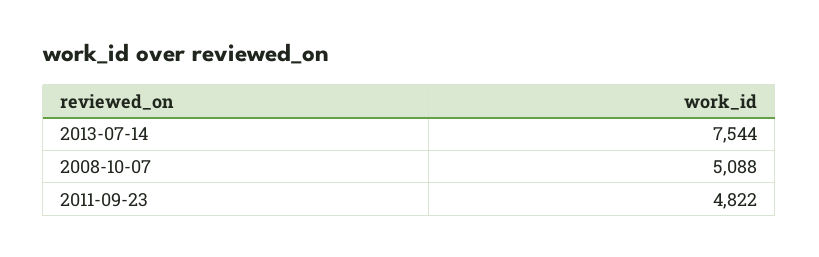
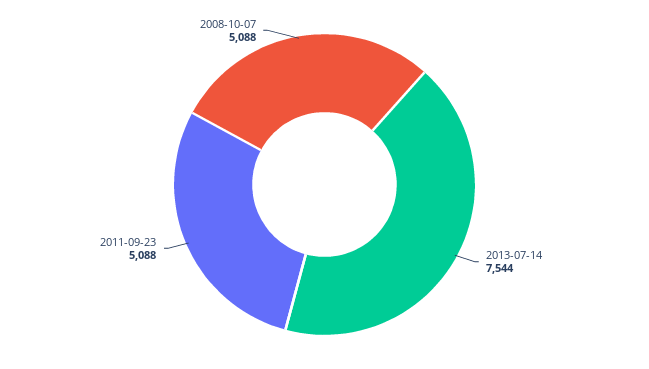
2011-09-23: 4822 -> 5088

